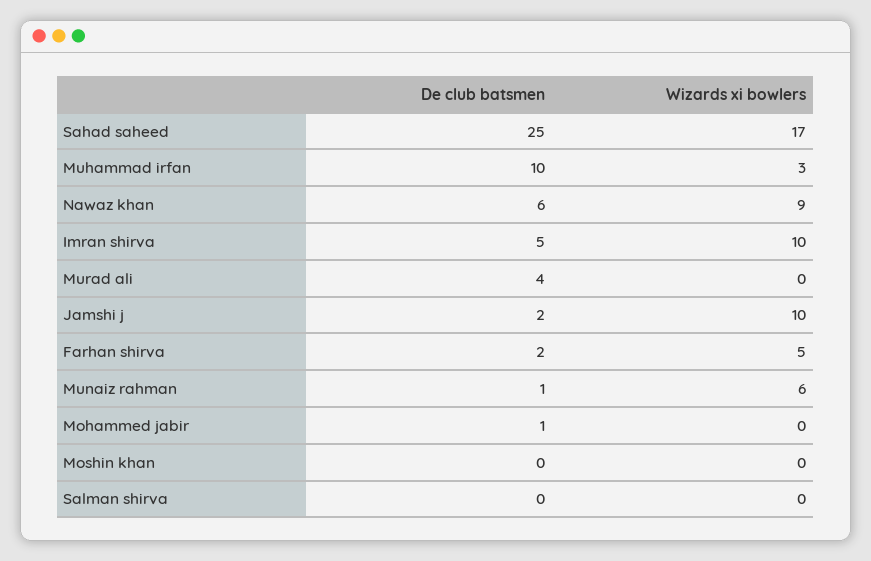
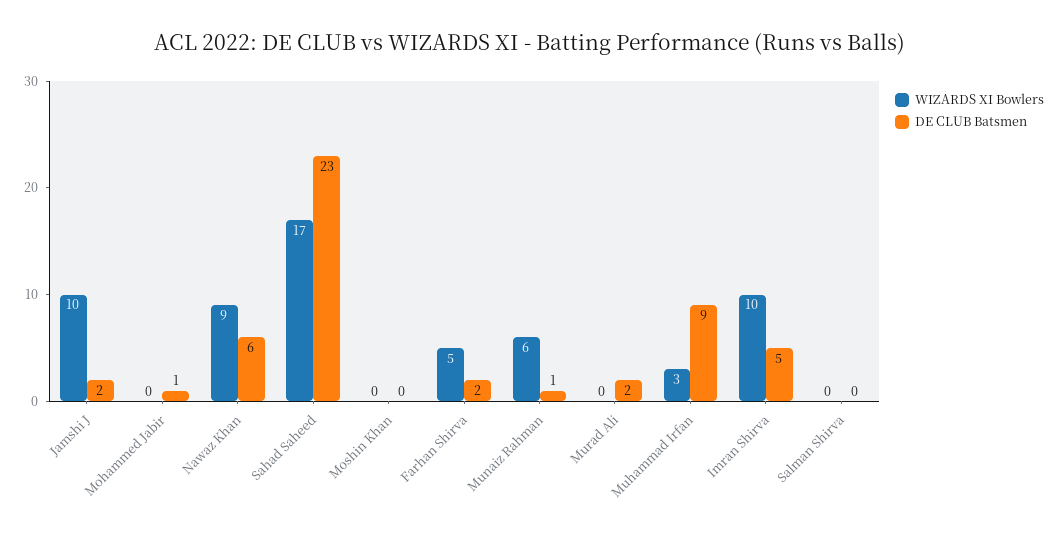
De club batsmen, Sahad saheed: 25 -> 23
De club batsmen, Muhammad irfan: 10 -> 9
De club batsmen, Murad ali: 4 -> 2

